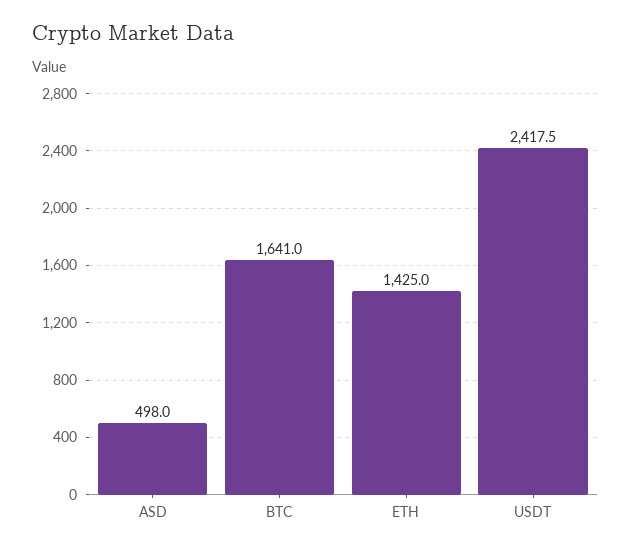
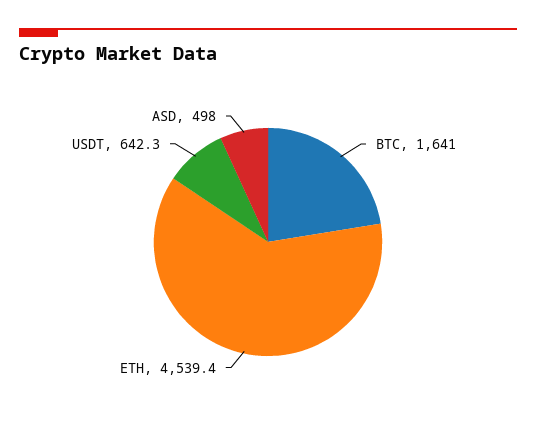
ETH: 1425 -> 4539.4
USDT: 2417.5 -> 642.3

